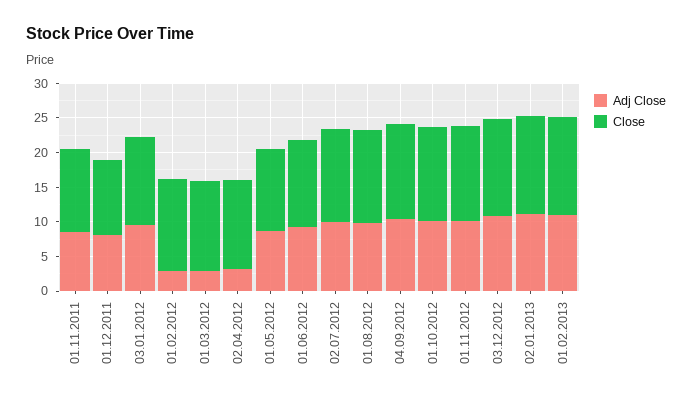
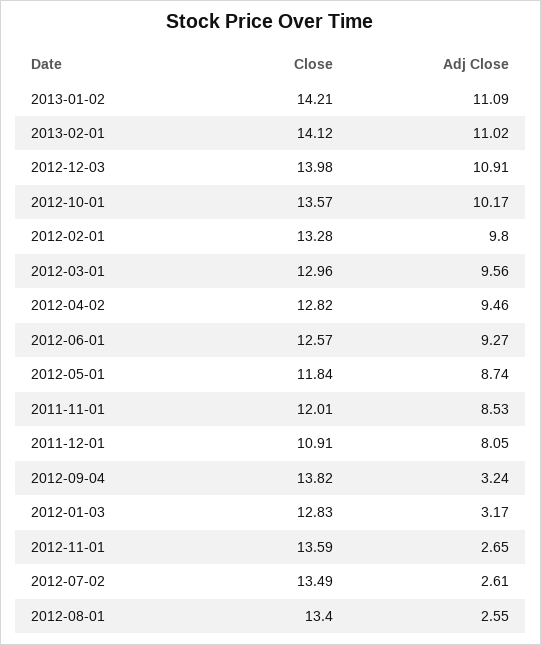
Adj Close, 03.01.2012: 10 -> 3.17
Adj Close, 01.02.2012: 2.5 -> 9.8
Adj Close, 01.03.2012: 2.5 -> 9.56
Adj Close, 02.04.2012: 2.5 -> 9.46
Adj Close, 02.07.2012: 10 -> 2.61
Adj Close, 01.08.2012: 10 -> 2.55
Adj Close, 04.09.2012: 10 -> 3.24
Adj Close, 01.11.2012: 10 -> 2.65

